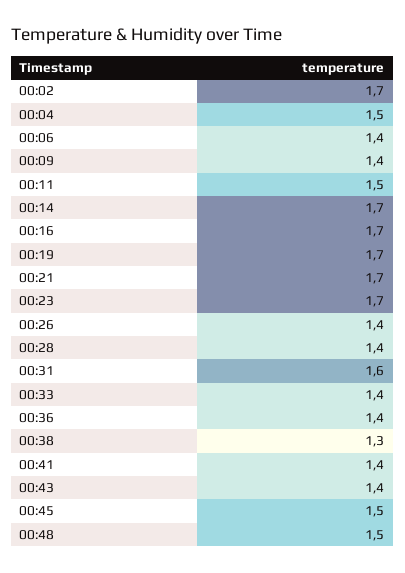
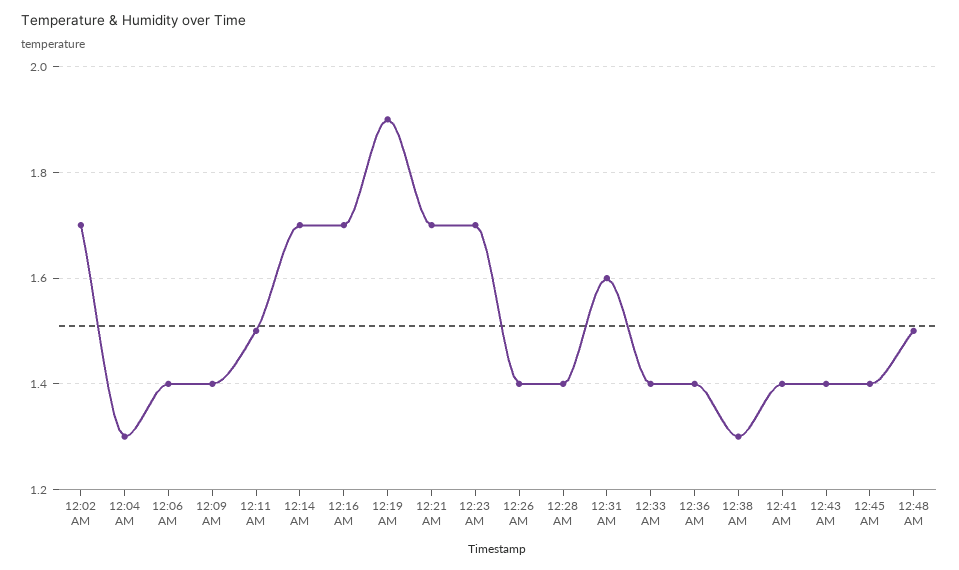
00:04: 1.5 -> 1.3
00:19: 1.7 -> 1.9
00:45: 1.5 -> 1.4

